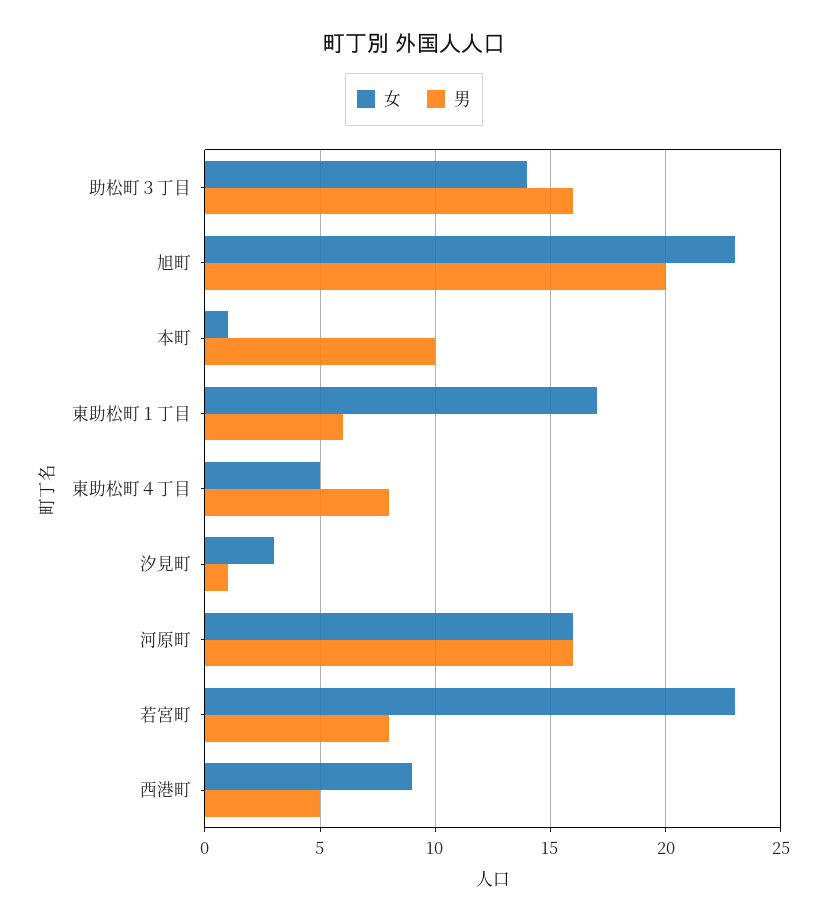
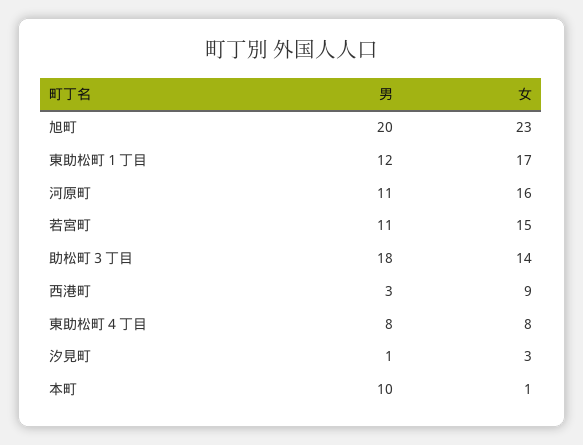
男, 助松町３丁目: 16 -> 18
男, 東助松町１丁目: 6 -> 12
女, 東助松町４丁目: 5 -> 8
男, 河原町: 16 -> 11
女, 若宮町: 23 -> 15
男, 若宮町: 8 -> 11
男, 西港町: 5 -> 3

